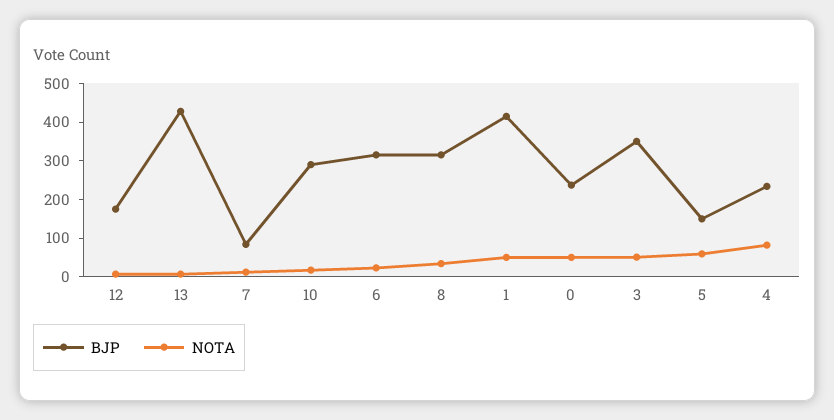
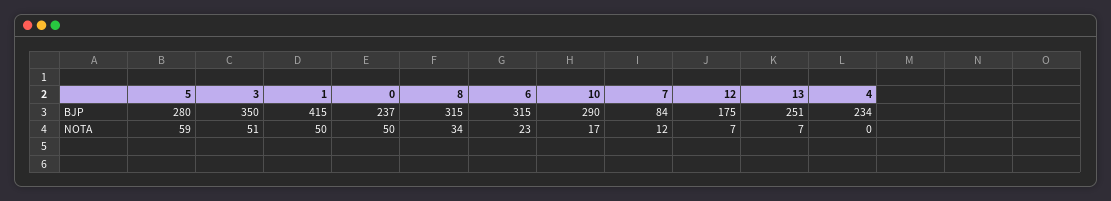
BJP, 13: 425 -> 251
BJP, 5: 150 -> 280
NOTA, 4: 75 -> 0

